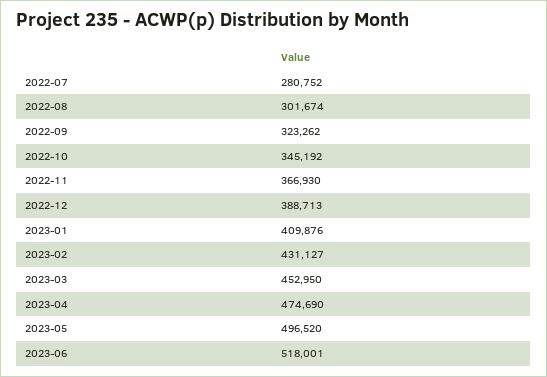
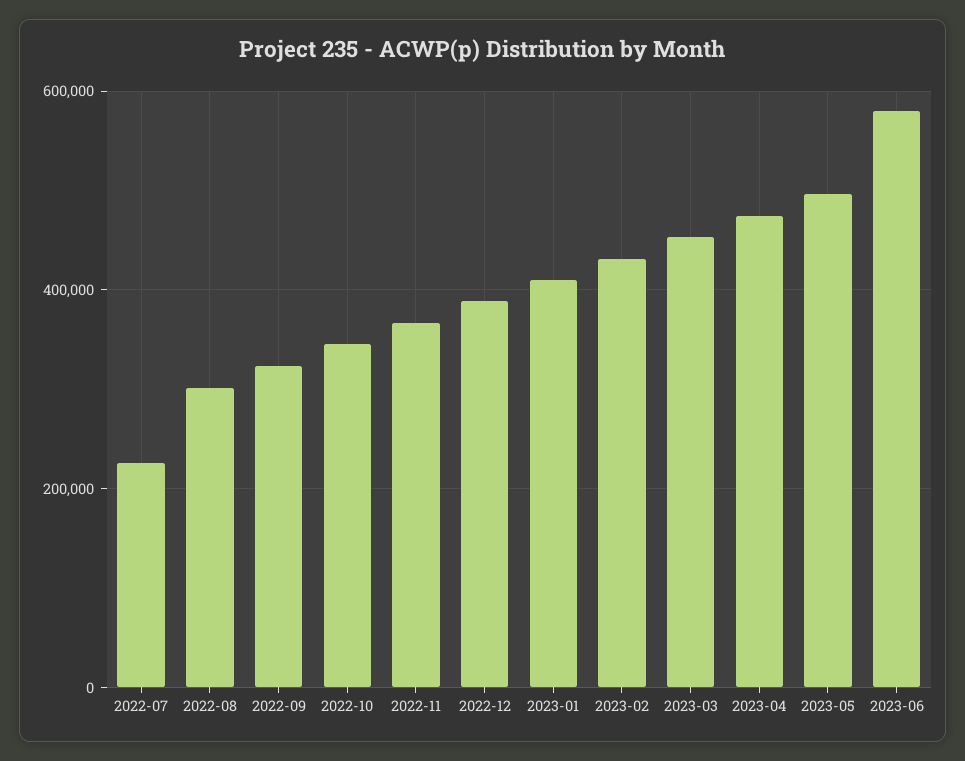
2022-07: 280752 -> 220000
2023-06: 518001 -> 580000

